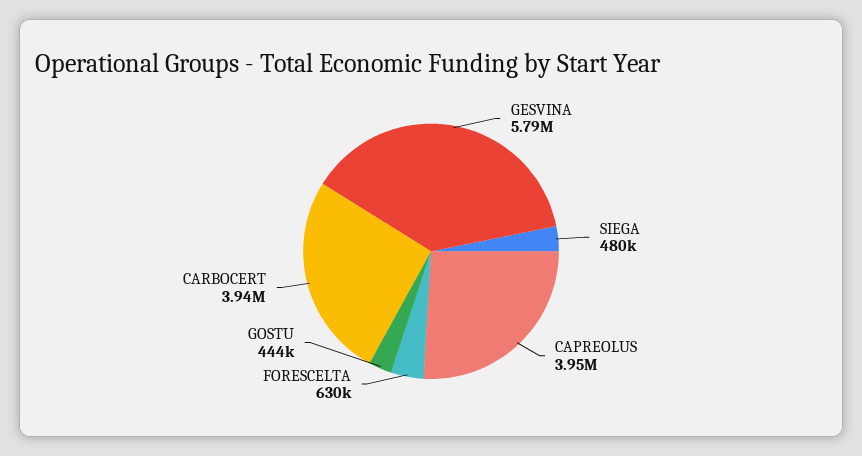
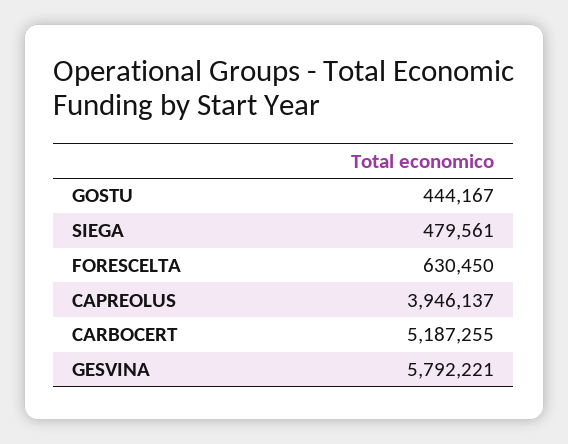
CARBOCERT: 3940000 -> 5187255

